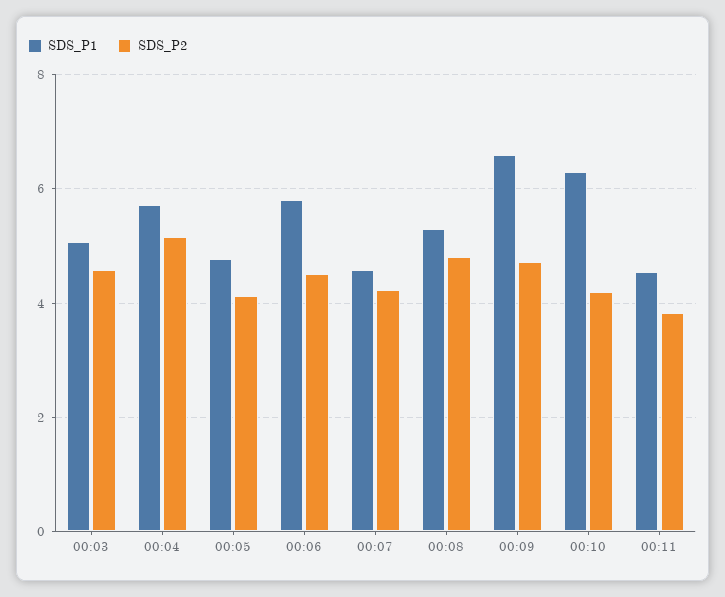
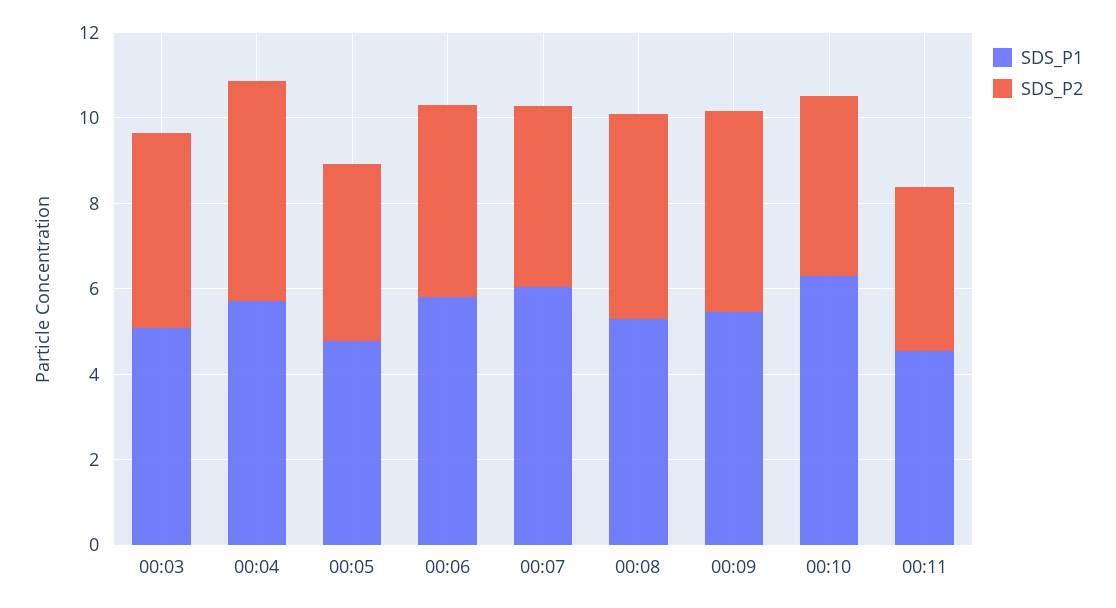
SDS_P1, 00:07: 4.6 -> 6
SDS_P1, 00:09: 6.6 -> 5.5

